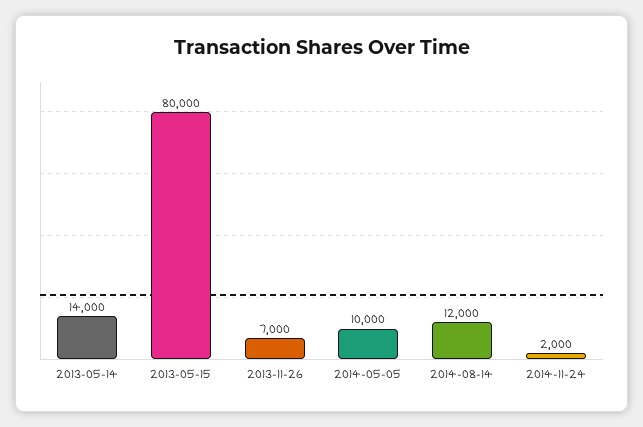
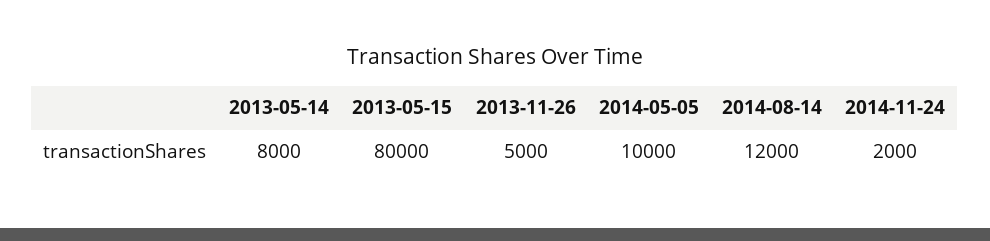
2013-05-14: 14000 -> 8000
2013-11-26: 7000 -> 5000

